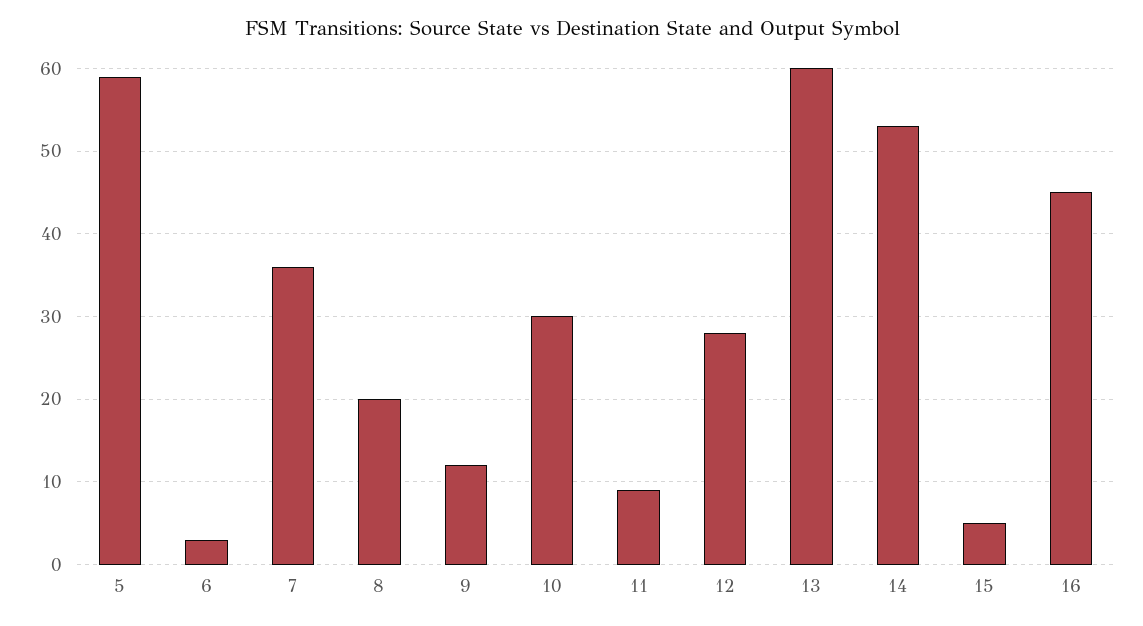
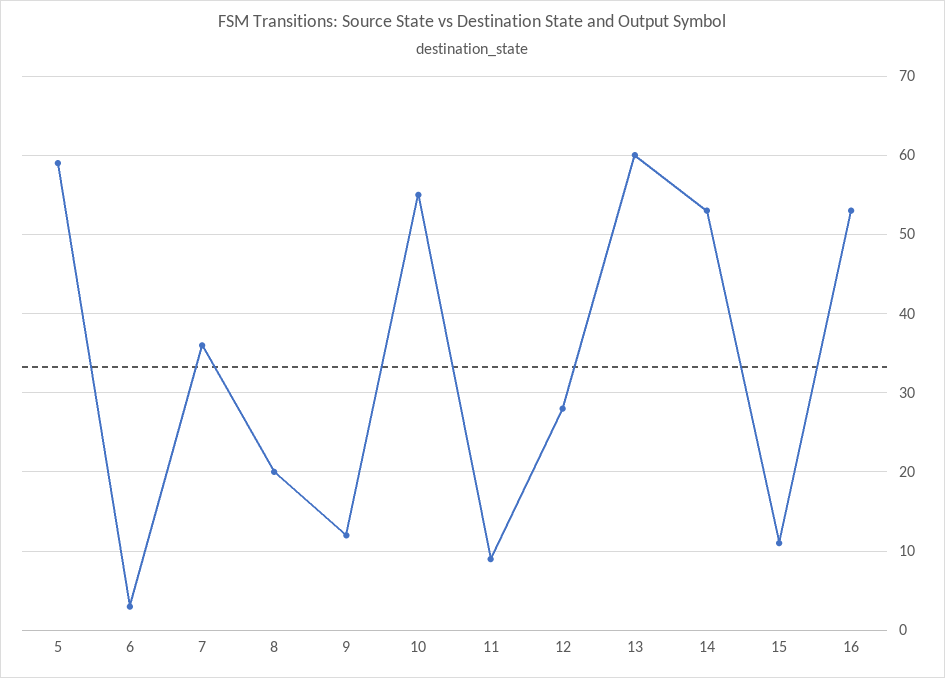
10: 30 -> 55
15: 5 -> 11
16: 45 -> 53

